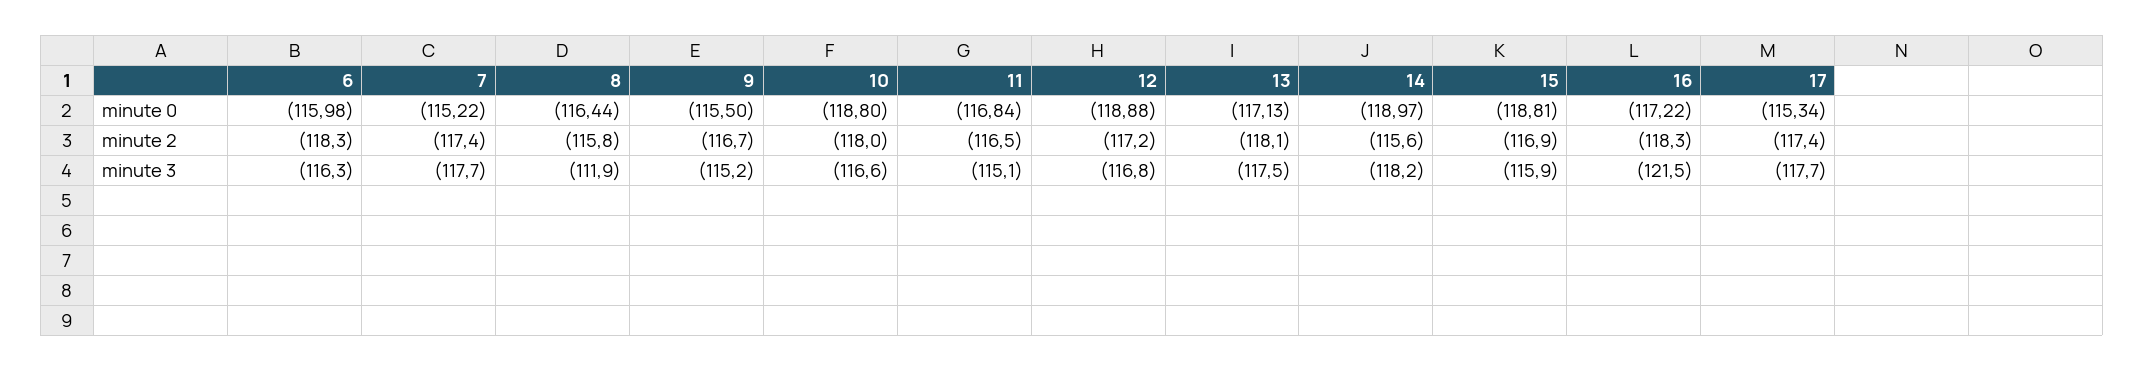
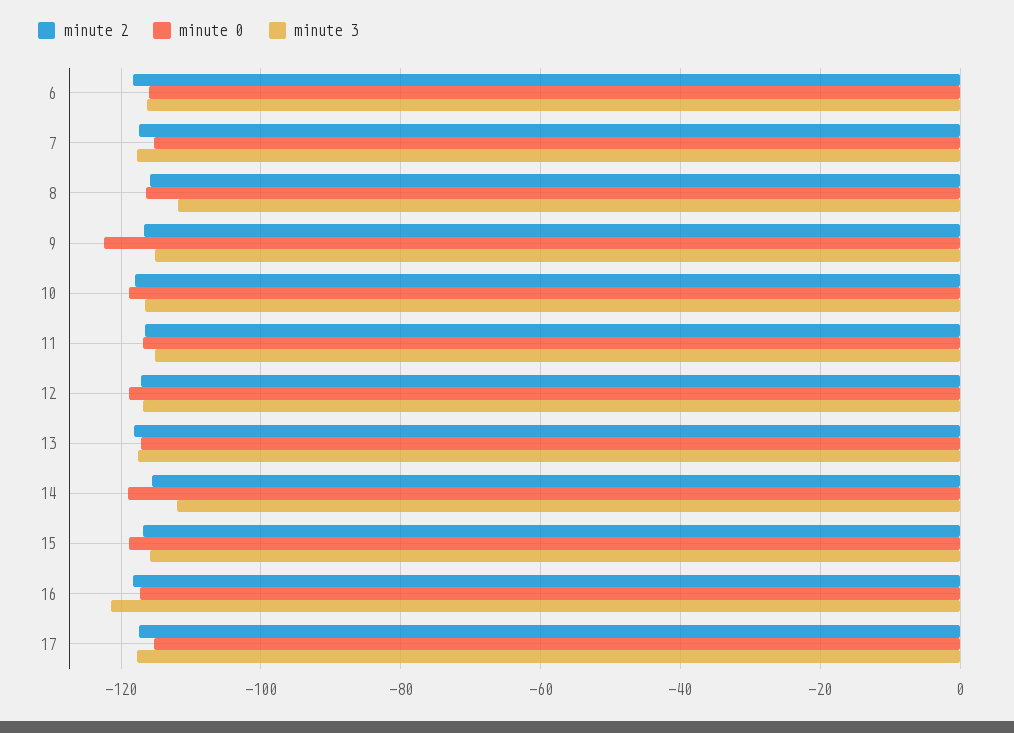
minute 0, 9: -115.5 -> -122
minute 3, 14: -118.2 -> -112

